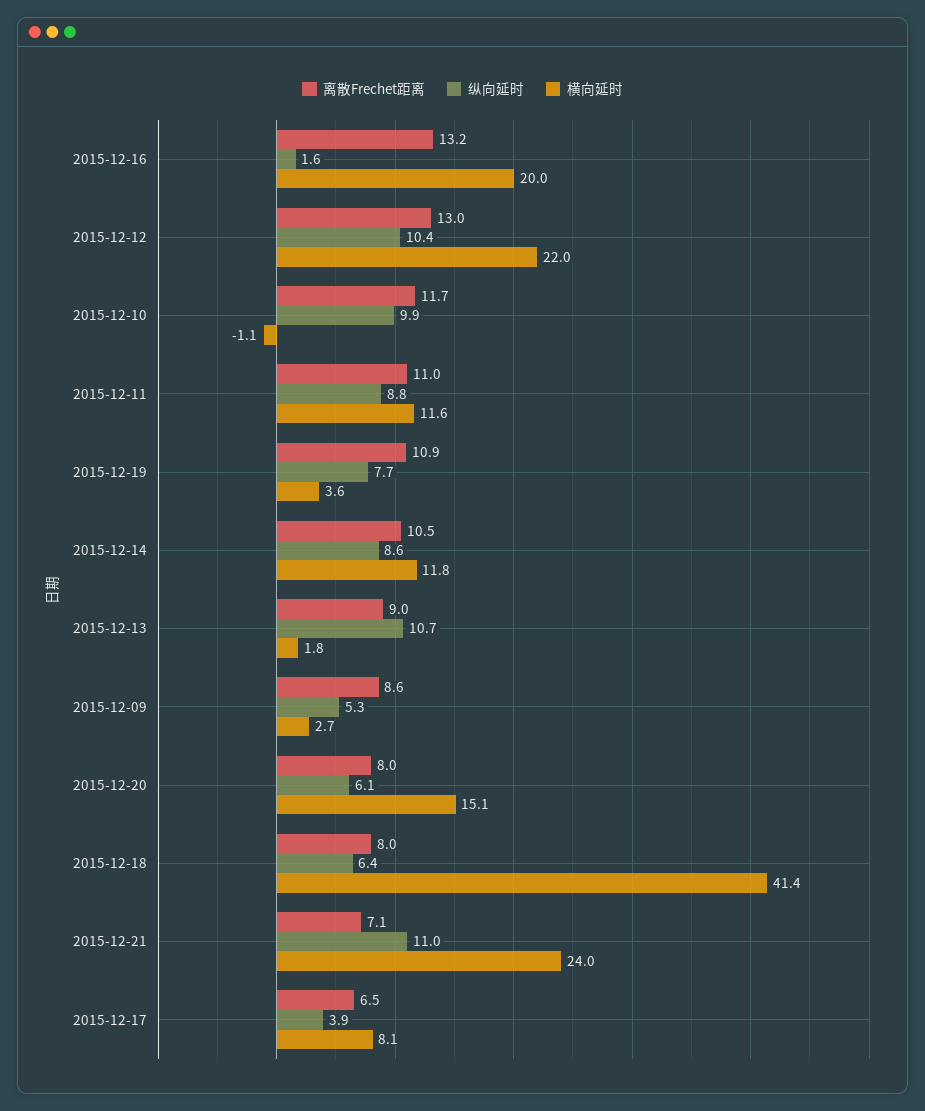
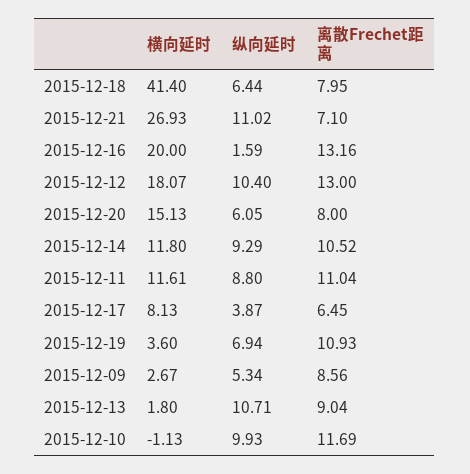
横向延时, 2015-12-12: 22 -> 18.07
纵向延时, 2015-12-19: 7.7 -> 6.94
纵向延时, 2015-12-14: 8.6 -> 9.29
横向延时, 2015-12-21: 24 -> 26.93

